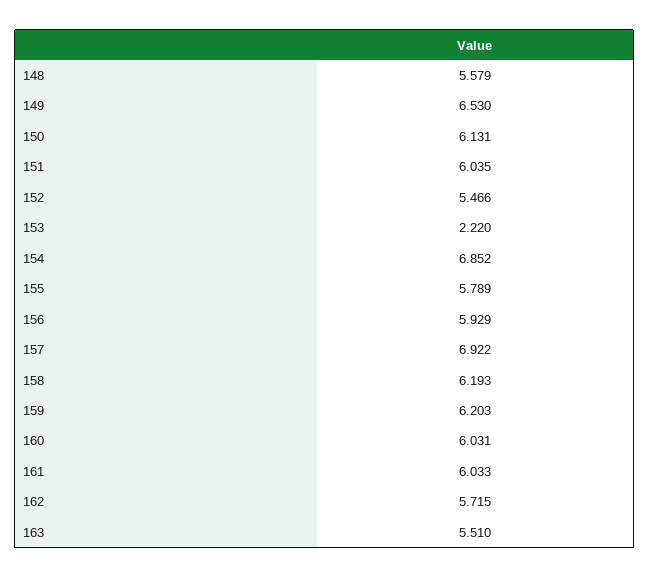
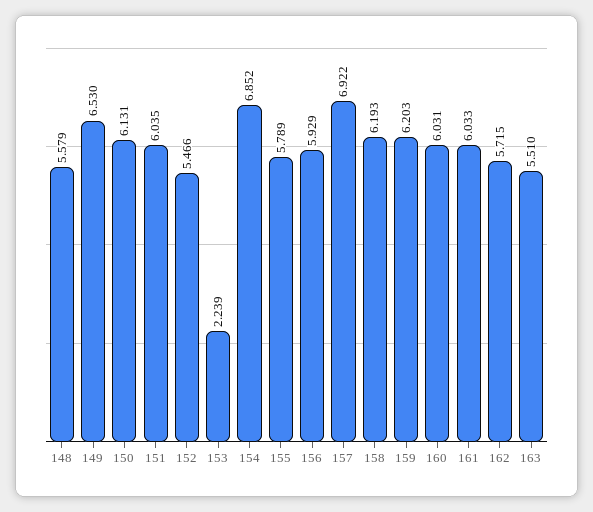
153: 2.22 -> 2.239

